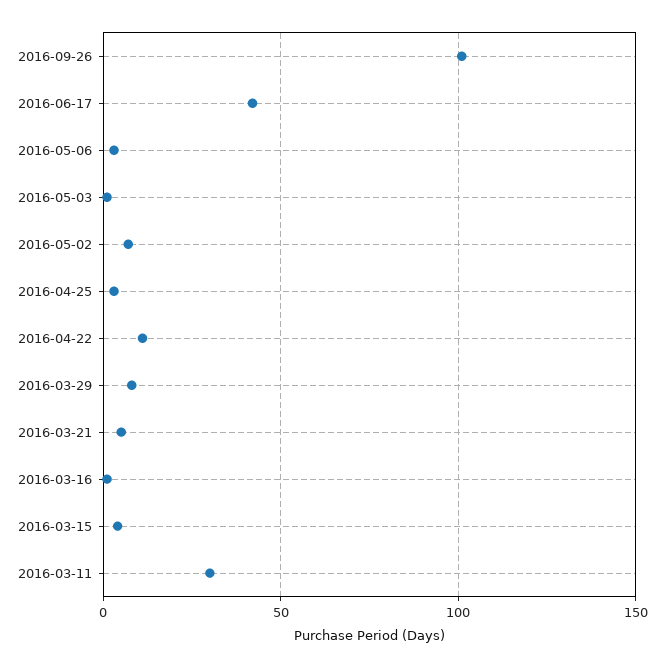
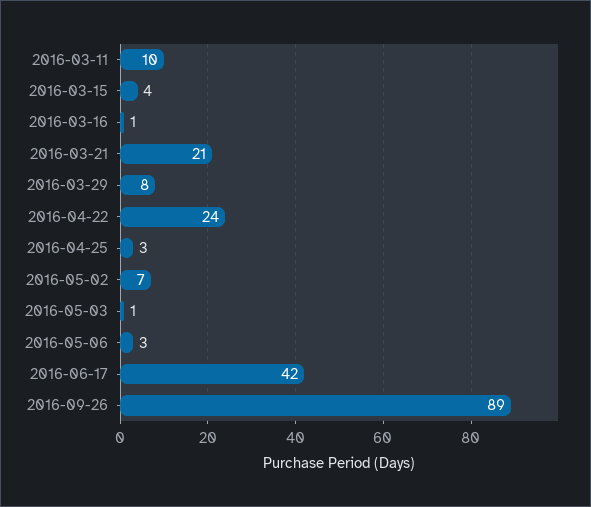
2016-09-26: 100 -> 89
2016-04-22: 10 -> 24
2016-03-21: 5 -> 21
2016-03-11: 30 -> 10

